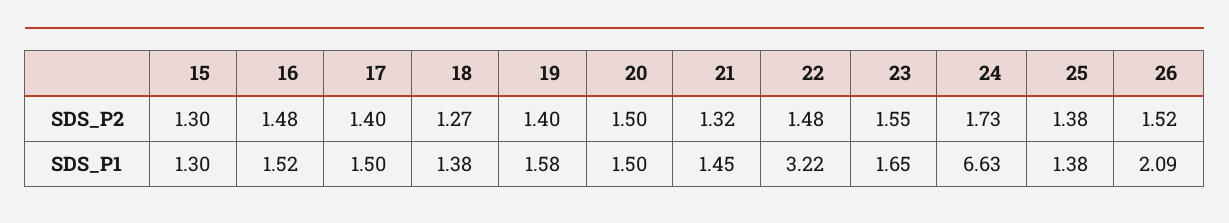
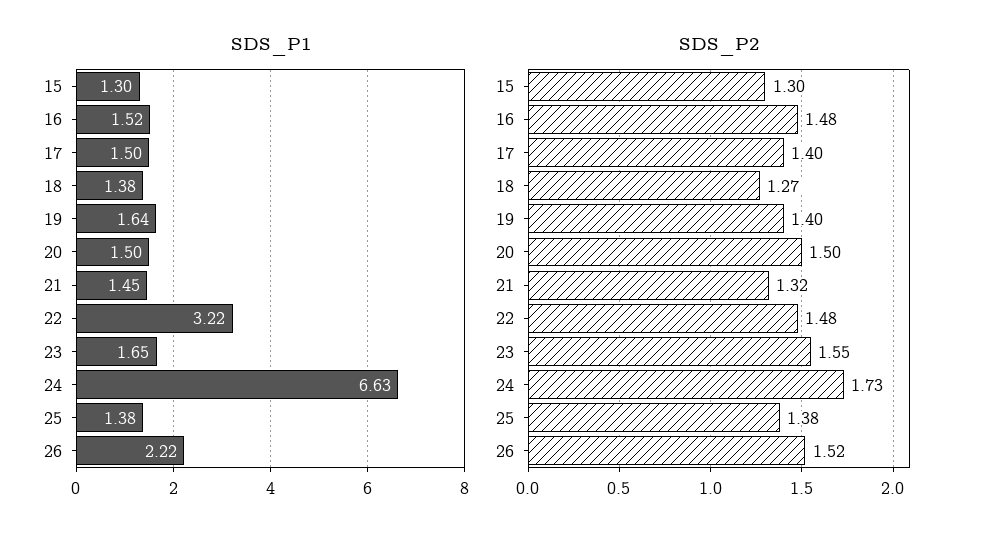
SDS_P1, 19: 1.58 -> 1.64
SDS_P1, 26: 2.09 -> 2.22

